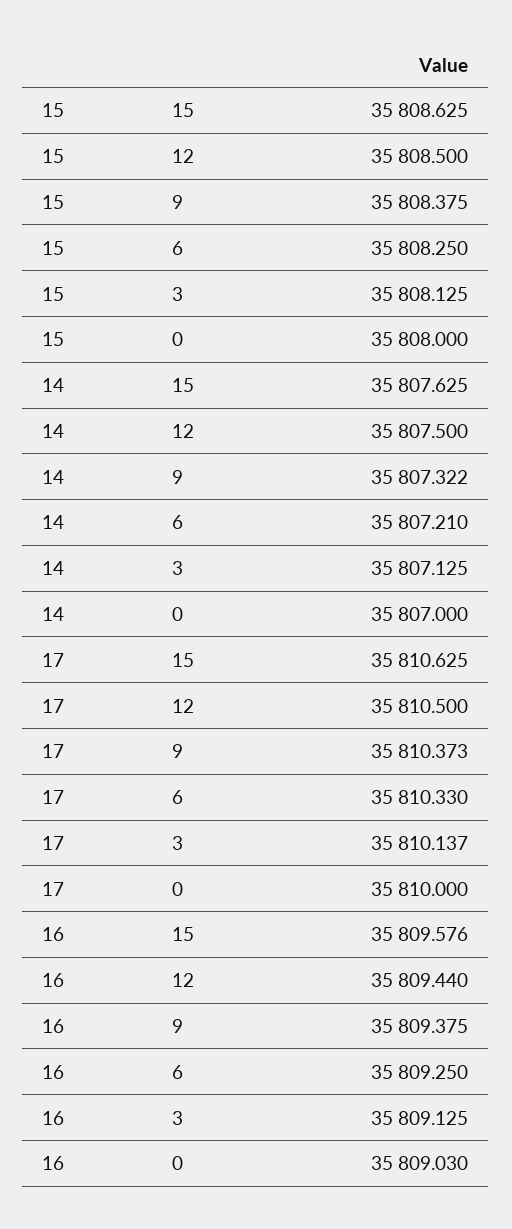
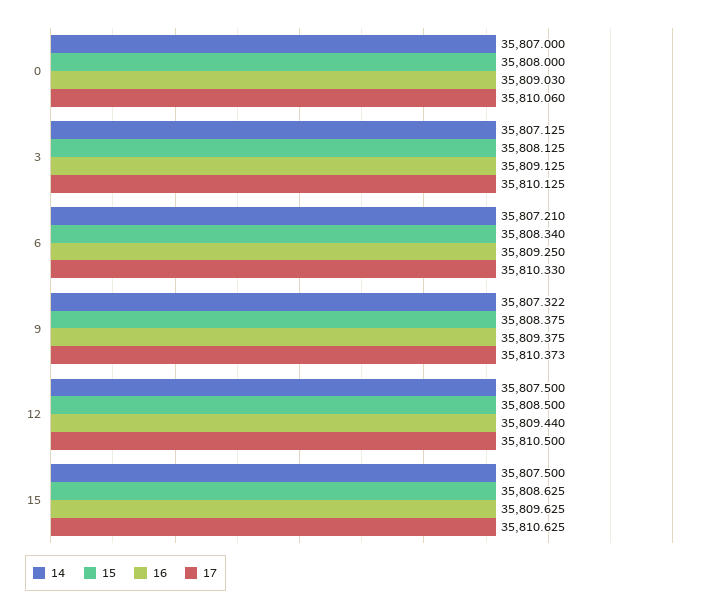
15, 6: 35808.25 -> 35808.34
14, 15: 35807.625 -> 35807.5
17, 3: 35810.137 -> 35810.125
17, 0: 35810 -> 35810.06
16, 15: 35809.576 -> 35809.625

